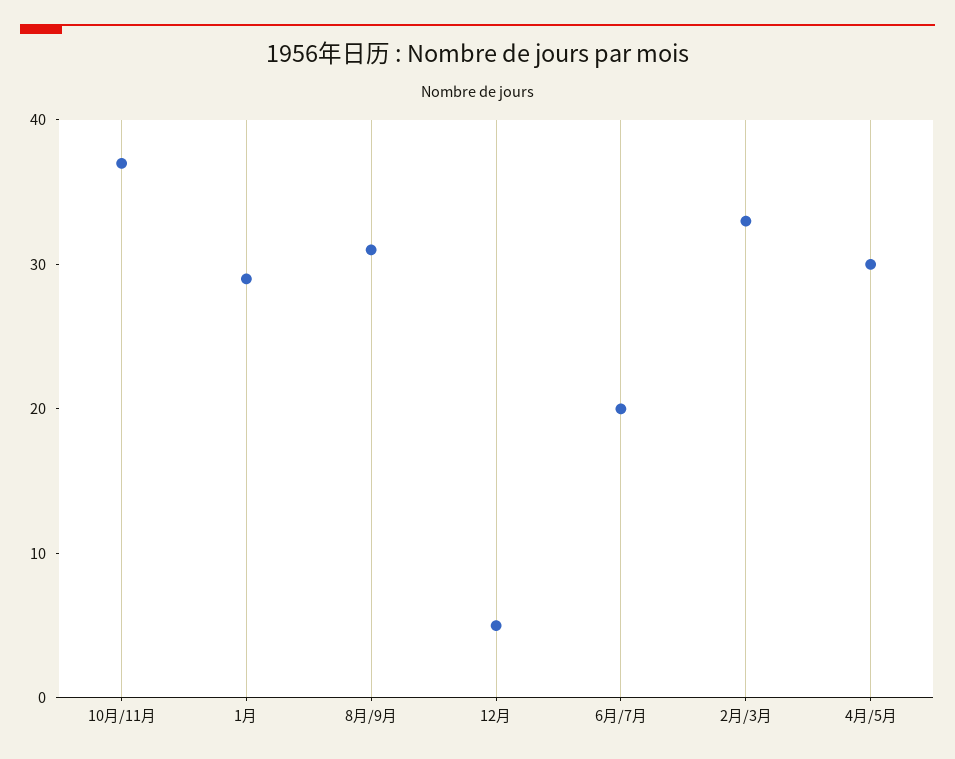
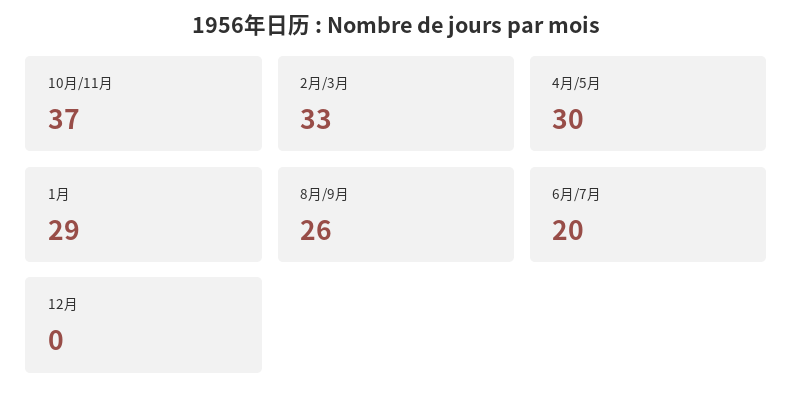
8月/9月: 31 -> 26
12月: 5 -> 0

